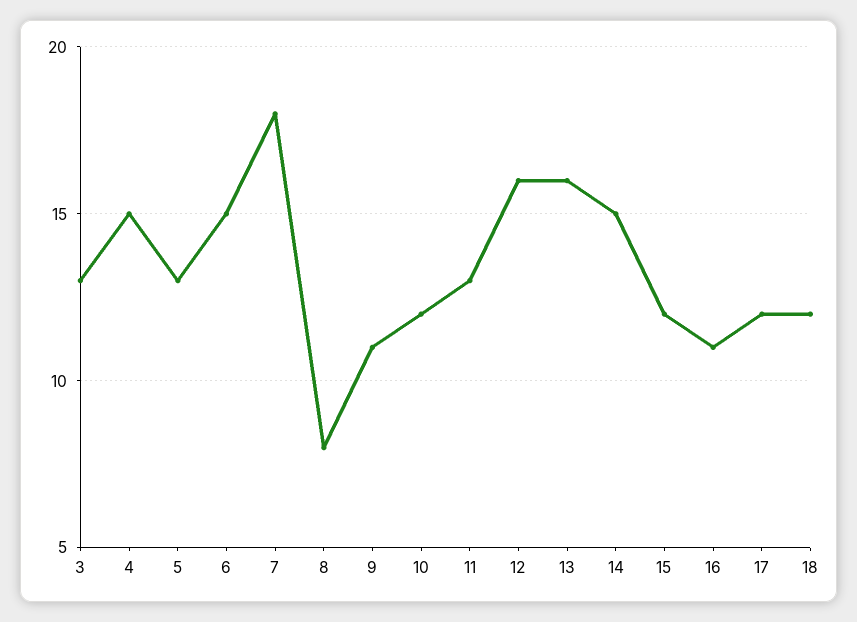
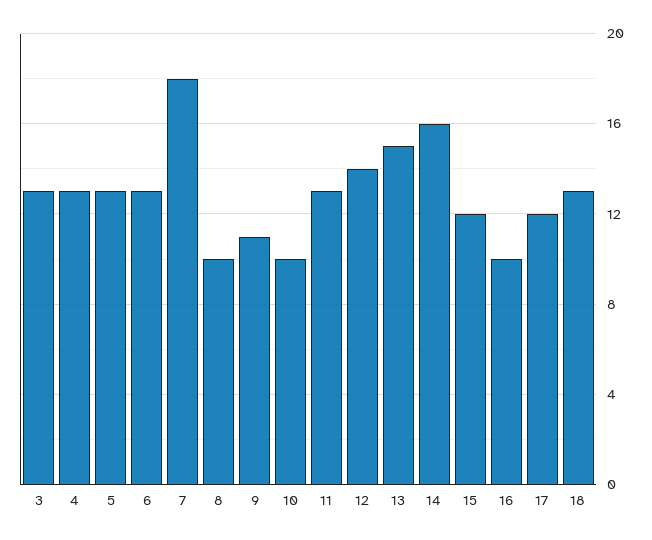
4: 15 -> 13
6: 15 -> 13
8: 8 -> 10
10: 12 -> 10
12: 16 -> 14
13: 16 -> 15
14: 15 -> 16
16: 11 -> 10
18: 12 -> 13

